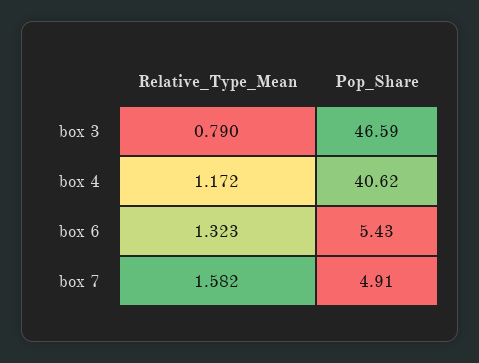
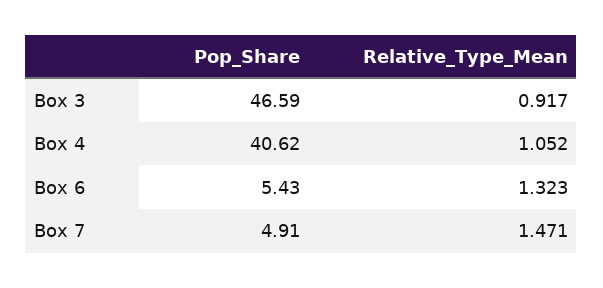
Relative_Type_Mean, box 3: 0.79 -> 0.917
Relative_Type_Mean, box 4: 1.172 -> 1.052
Relative_Type_Mean, box 7: 1.582 -> 1.471

